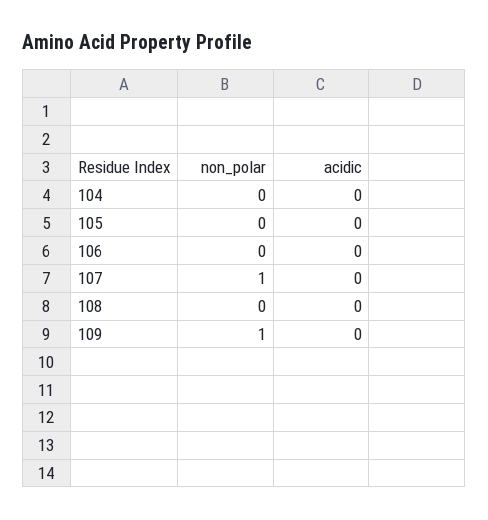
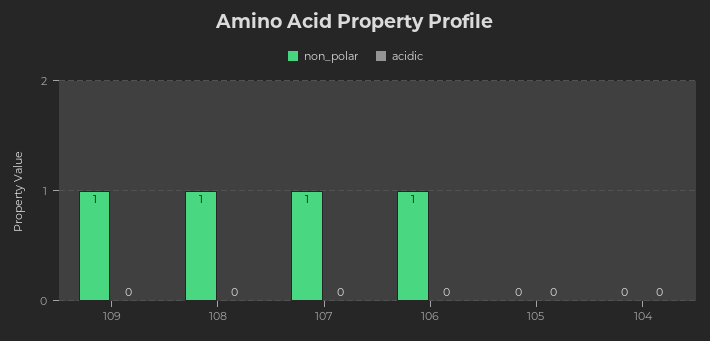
non_polar, 106: 0 -> 1
non_polar, 108: 0 -> 1

